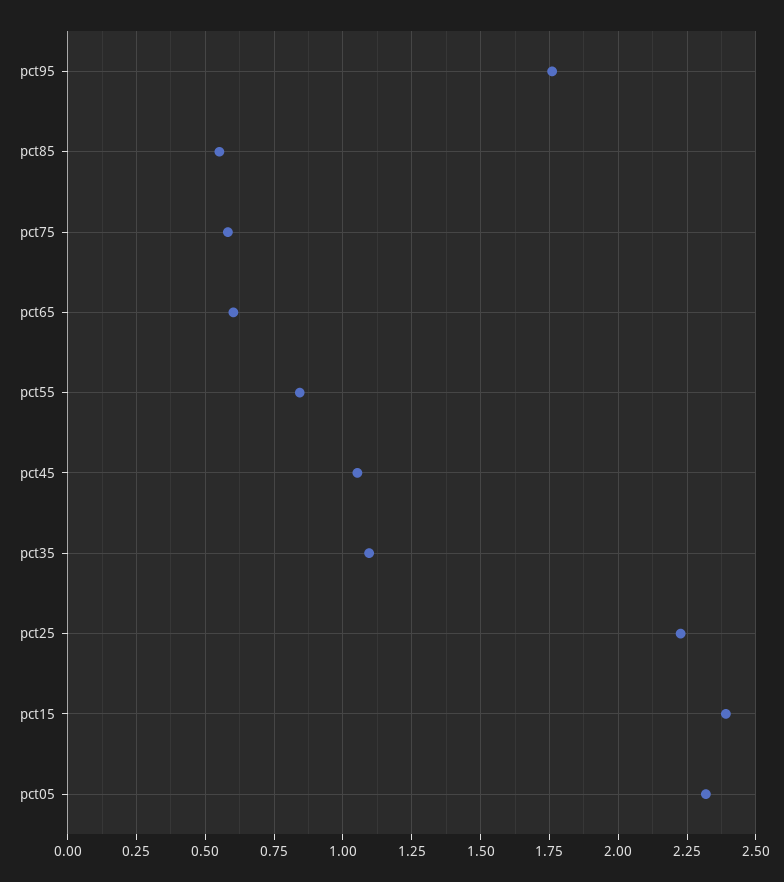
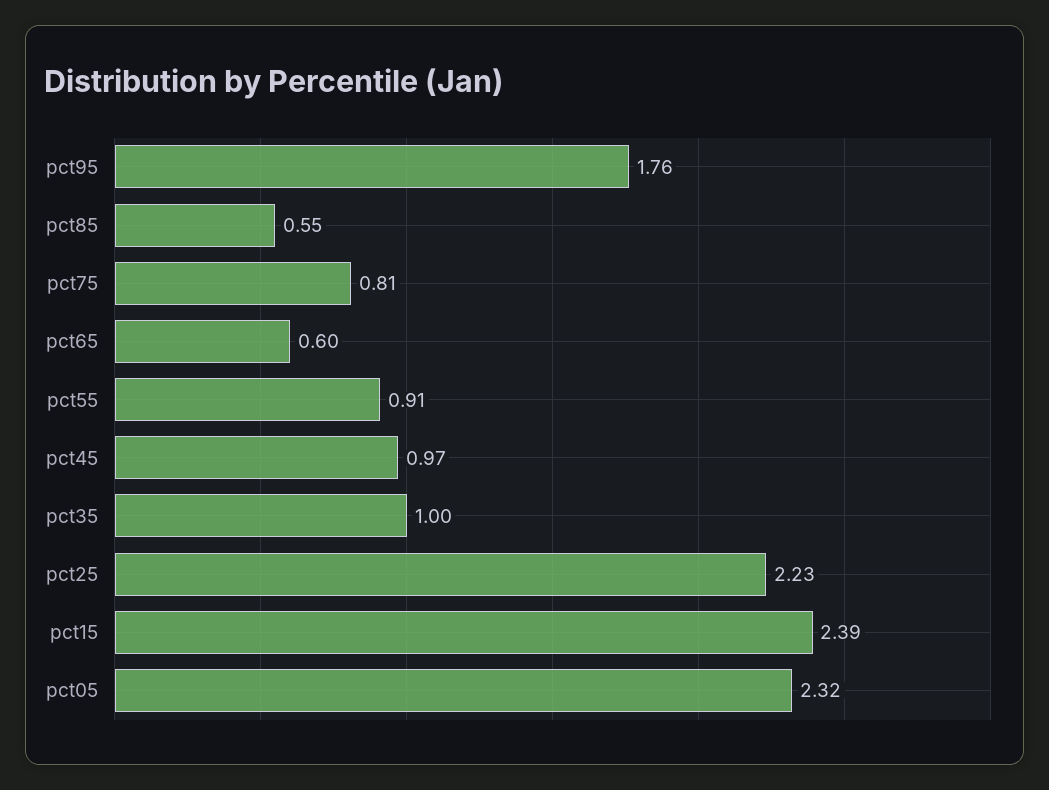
pct75: 0.575 -> 0.81
pct55: 0.85 -> 0.91
pct45: 1.05 -> 0.97
pct35: 1.1 -> 1

